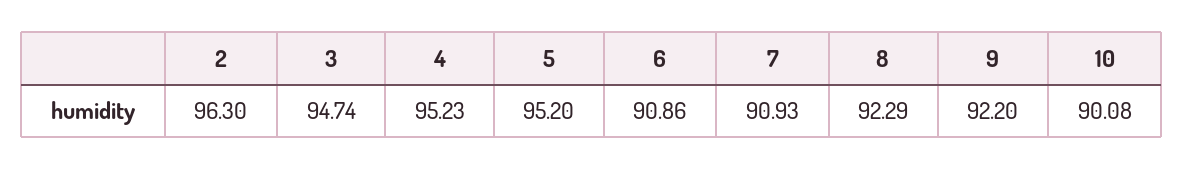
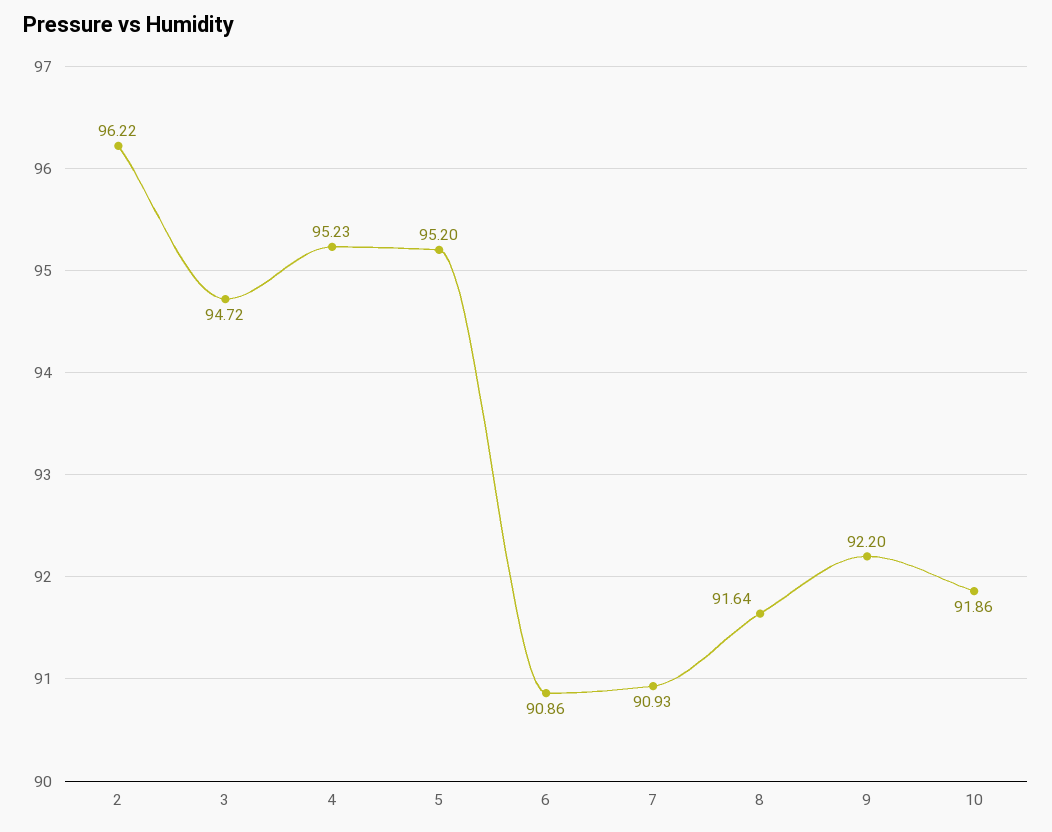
2: 96.3 -> 96.22
3: 94.74 -> 94.72
8: 92.29 -> 91.64
10: 90.08 -> 91.86

